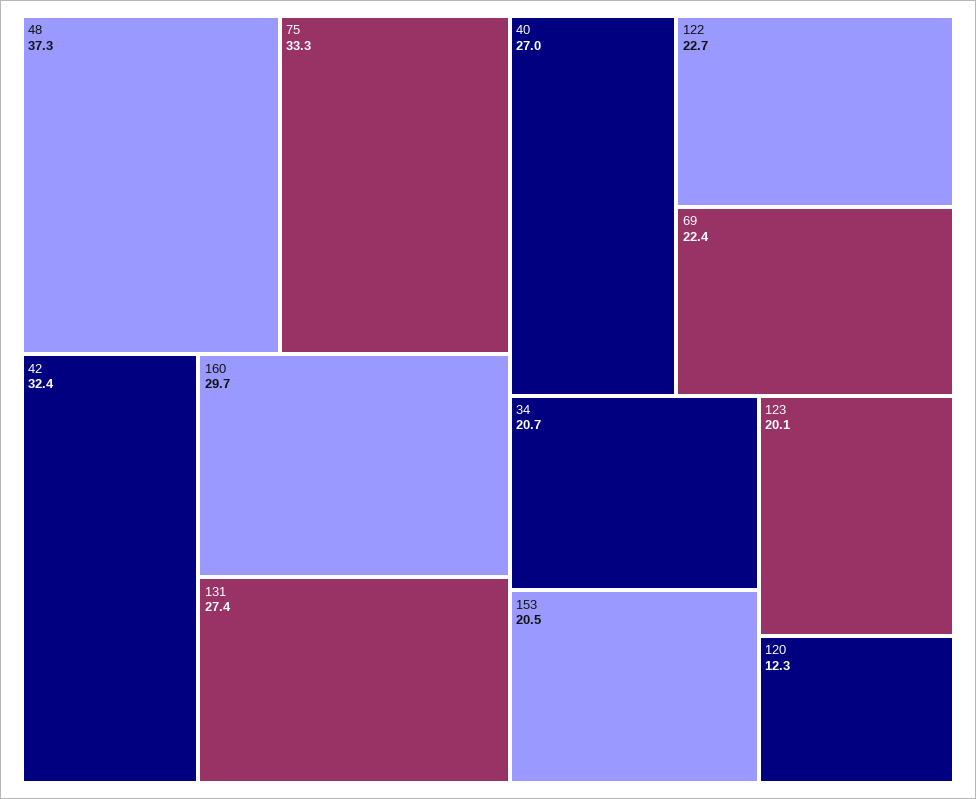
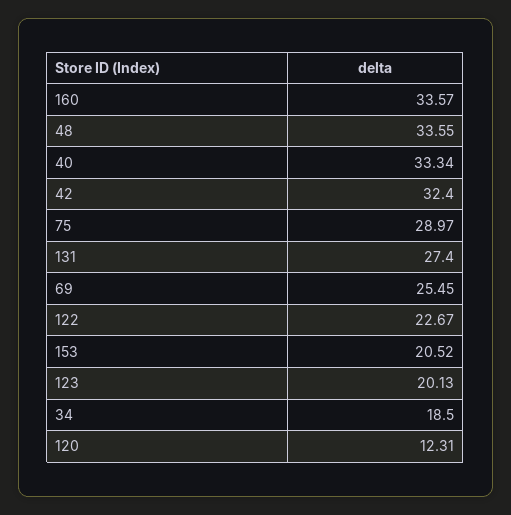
48: 37.3 -> 33.55
75: 33.3 -> 28.97
160: 29.7 -> 33.57
40: 27 -> 33.34
69: 22.4 -> 25.45
34: 20.7 -> 18.5

